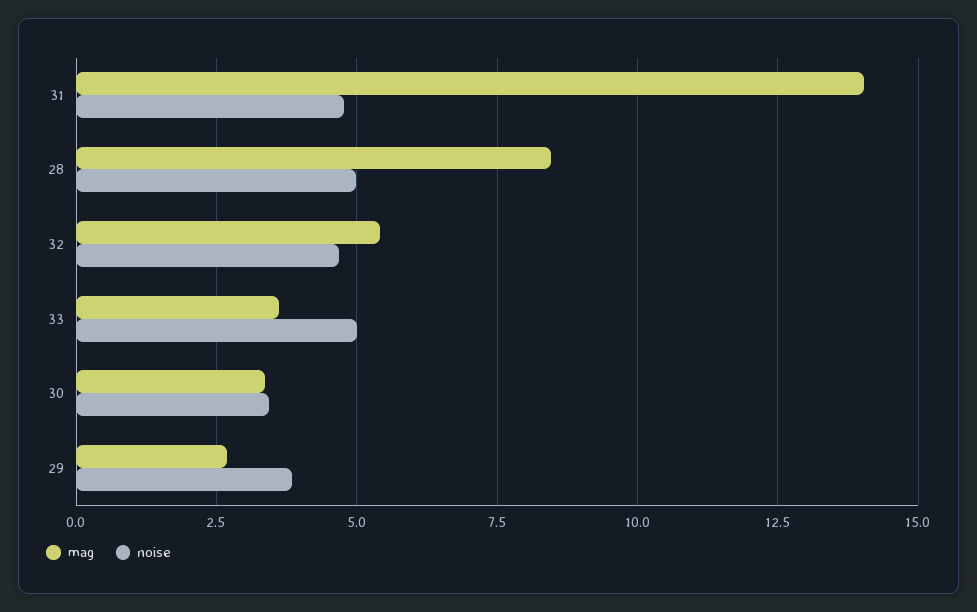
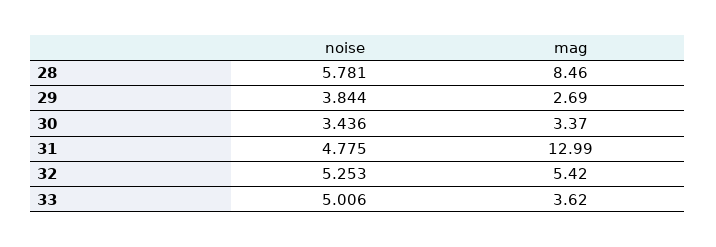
mag, 31: 14 -> 12.99
noise, 28: 5 -> 5.781
noise, 32: 4.75 -> 5.253

